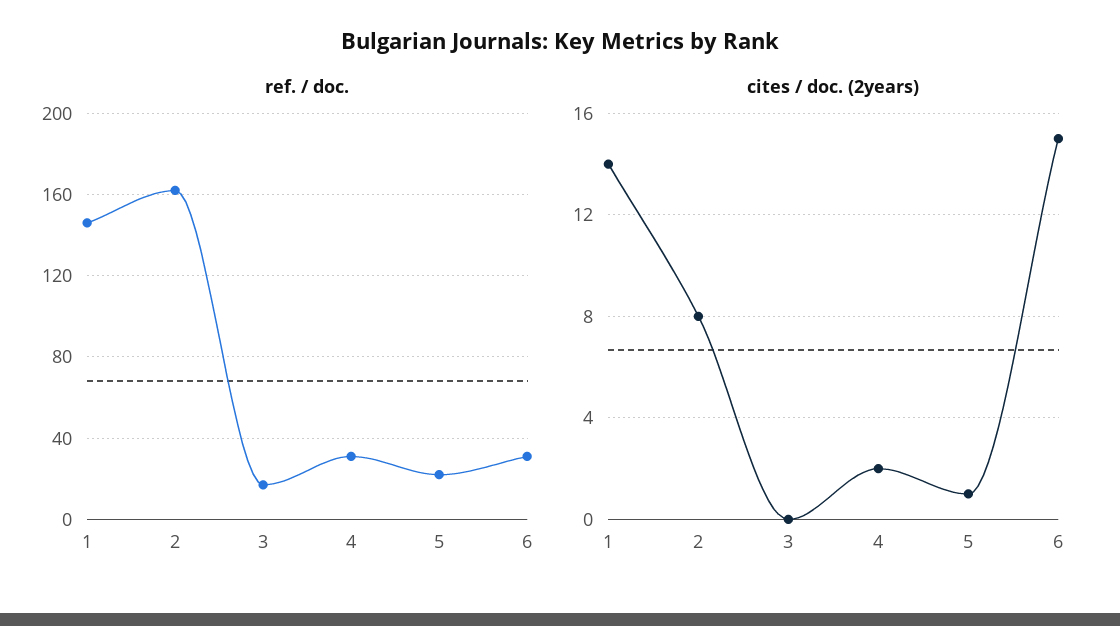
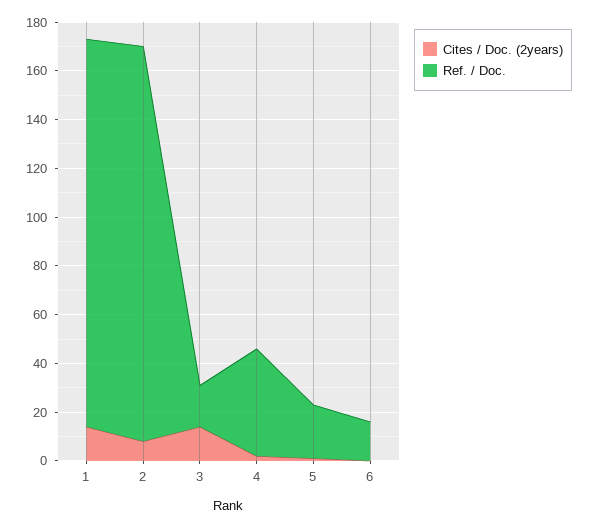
ref. / doc., 1: 145 -> 160
ref. / doc., 4: 30 -> 45
ref. / doc., 6: 30 -> 15
cites / doc. (2years), 3: 0 -> 15
cites / doc. (2years), 6: 15 -> 0

